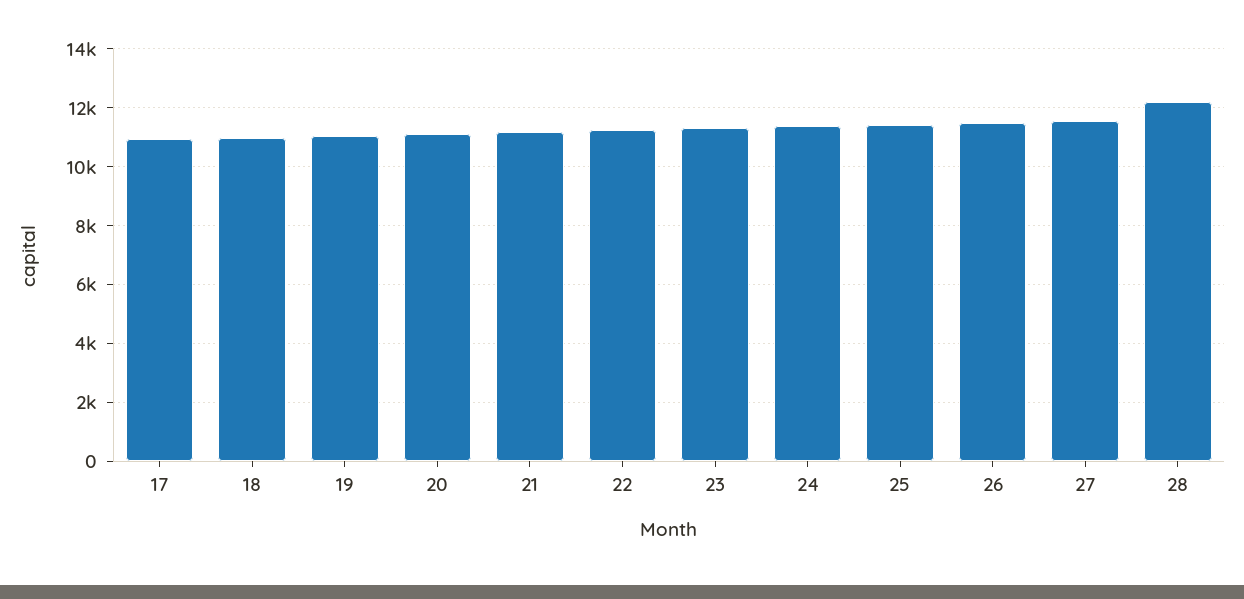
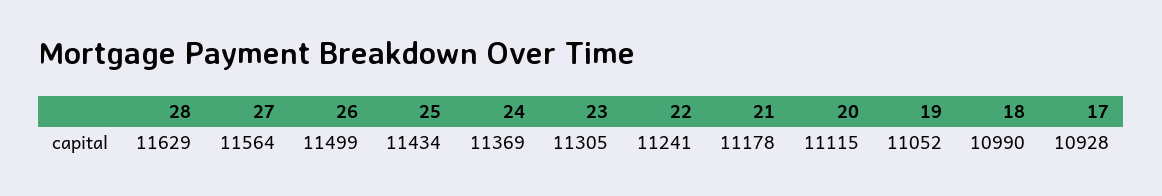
28: 12250 -> 11629

